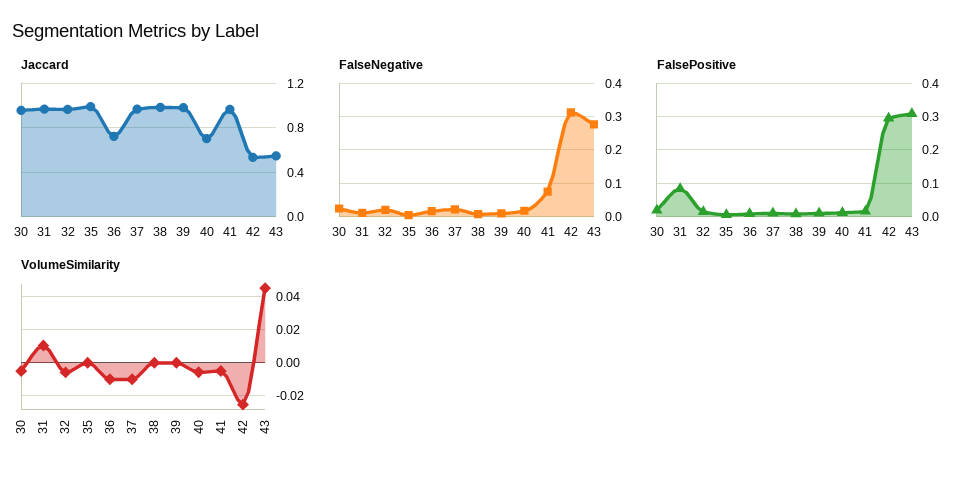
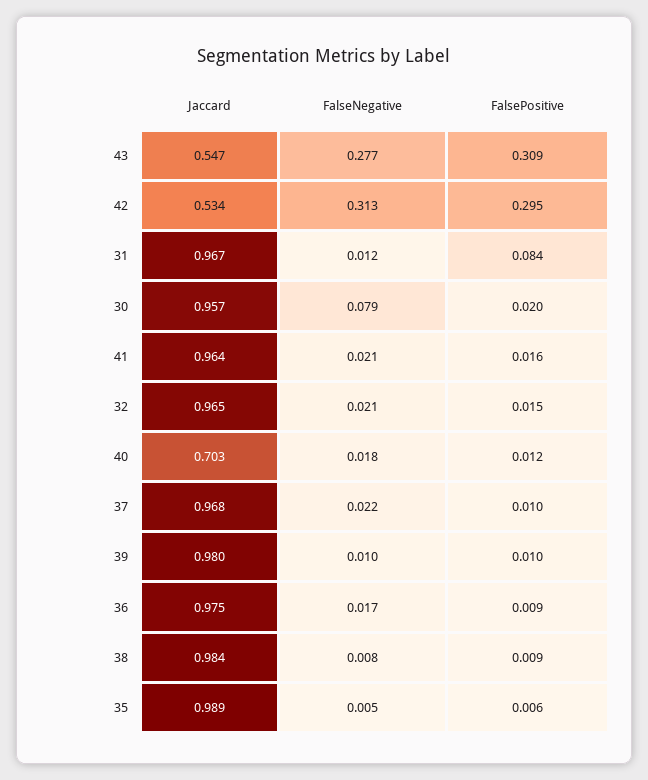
Jaccard, 36: 0.7 -> 0.975
FalseNegative, 30: 0.02 -> 0.079
FalseNegative, 41: 0.08 -> 0.021
VolumeSimilarity, 30: -0.005 -> none
VolumeSimilarity, 31: 0.01 -> none
VolumeSimilarity, 32: -0.005 -> none
VolumeSimilarity, 35: 0 -> none
VolumeSimilarity, 36: -0.01 -> none
VolumeSimilarity, 37: -0.01 -> none
VolumeSimilarity, 38: 0 -> none
VolumeSimilarity, 39: 0 -> none
VolumeSimilarity, 40: -0.005 -> none
VolumeSimilarity, 41: -0.005 -> none
VolumeSimilarity, 42: -0.025 -> none
VolumeSimilarity, 43: 0.045 -> none

